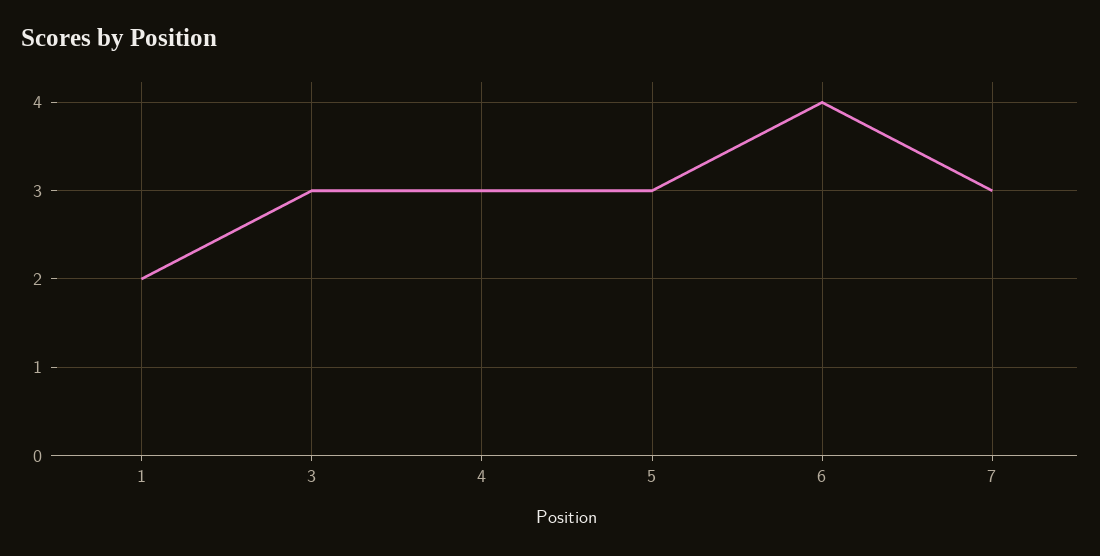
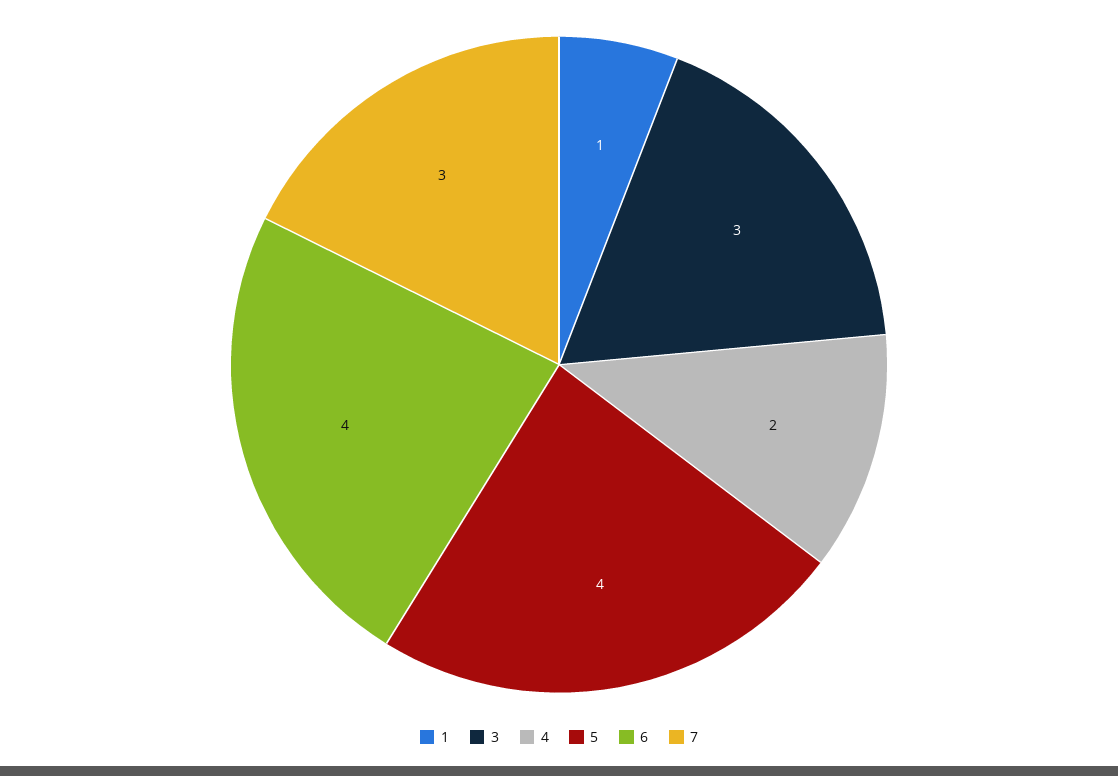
1: 2 -> 1
4: 3 -> 2
5: 3 -> 4

